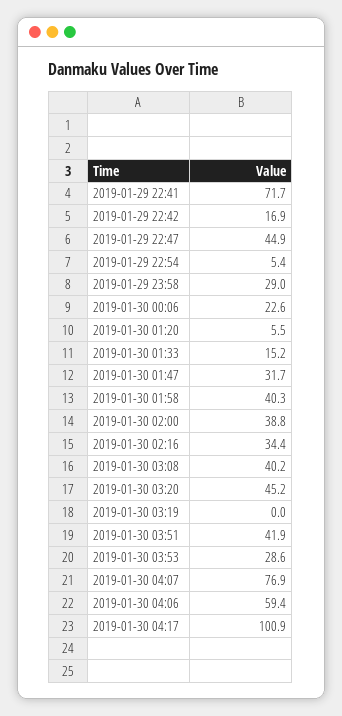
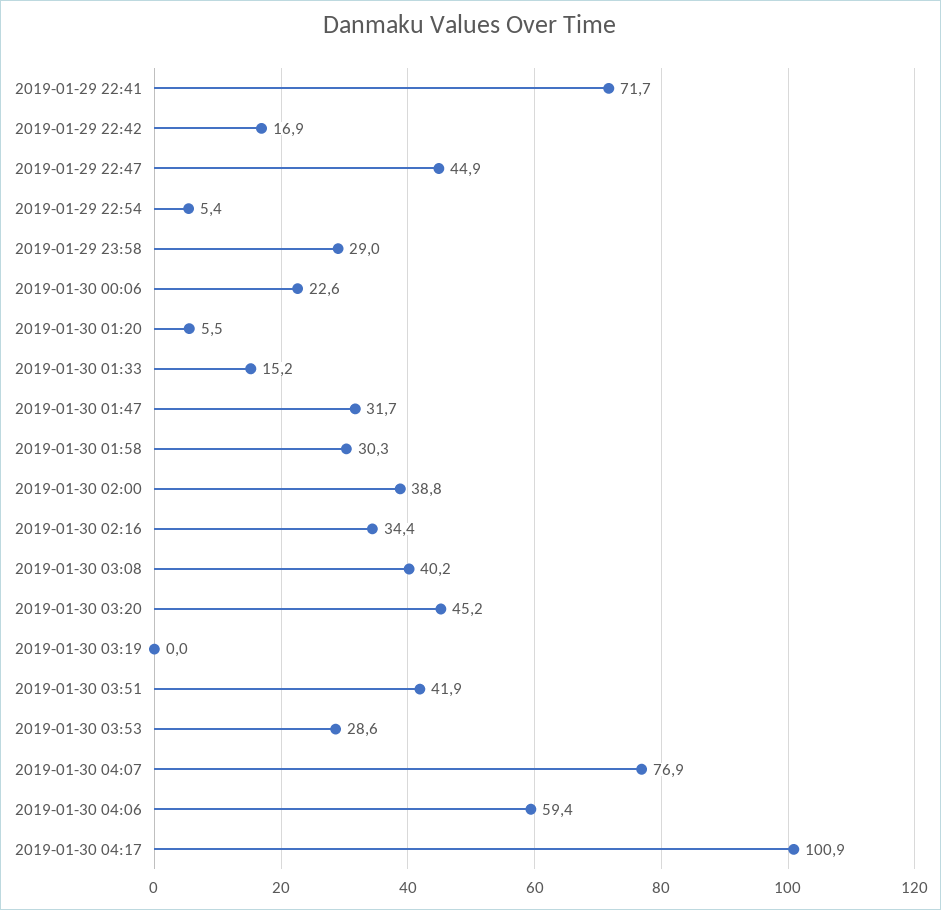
2019-01-30 01:58: 40.3 -> 30.3

